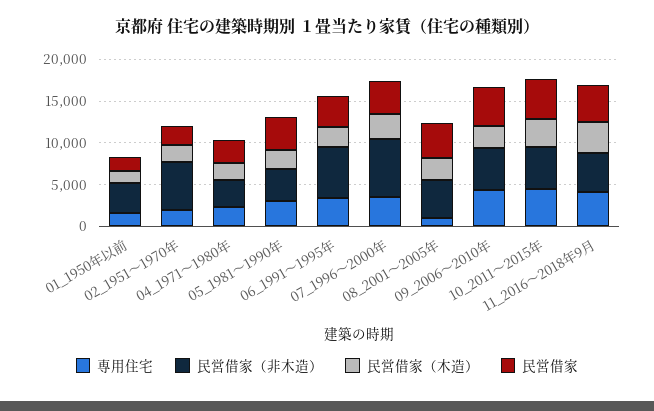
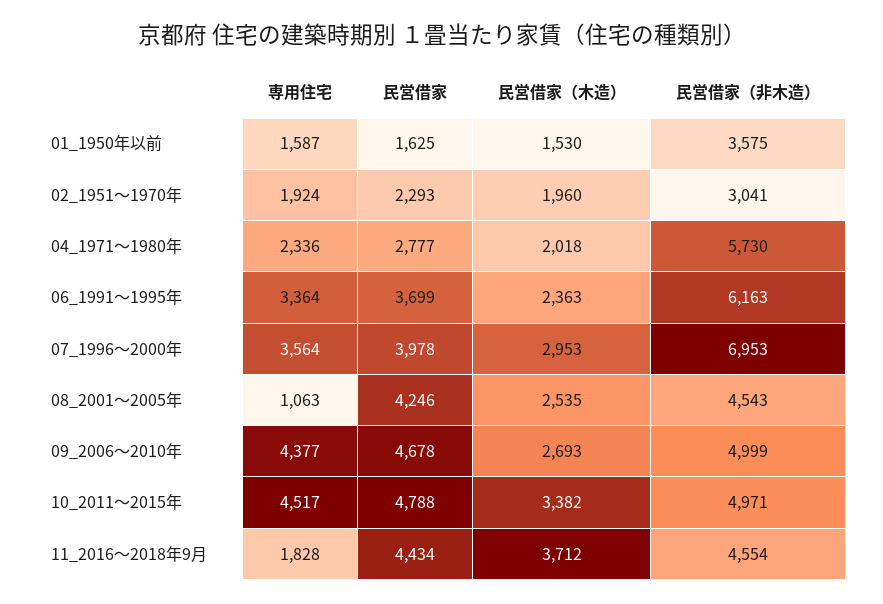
民営借家（非木造）, 02_1951～1970年: 6000 -> 3041
民営借家（非木造）, 04_1971～1980年: 3000 -> 5730
専用住宅, 05_1981～1990年: 3000 -> none
民営借家（非木造）, 05_1981～1990年: 4000 -> none
民営借家（木造）, 05_1981～1990年: 2000 -> none
民営借家, 05_1981～1990年: 4000 -> none
専用住宅, 11_2016～2018年9月: 4000 -> 1828

